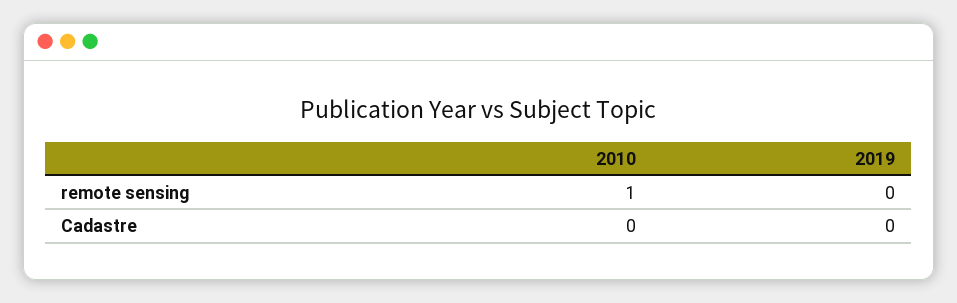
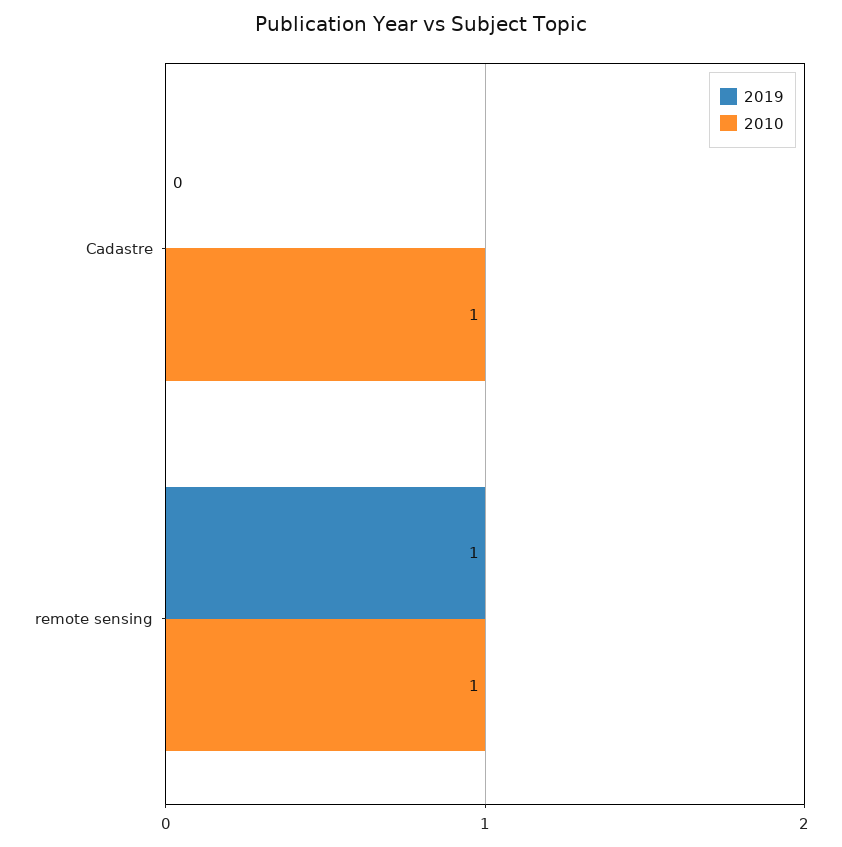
2019, remote sensing: 0 -> 1
2010, Cadastre: 0 -> 1

